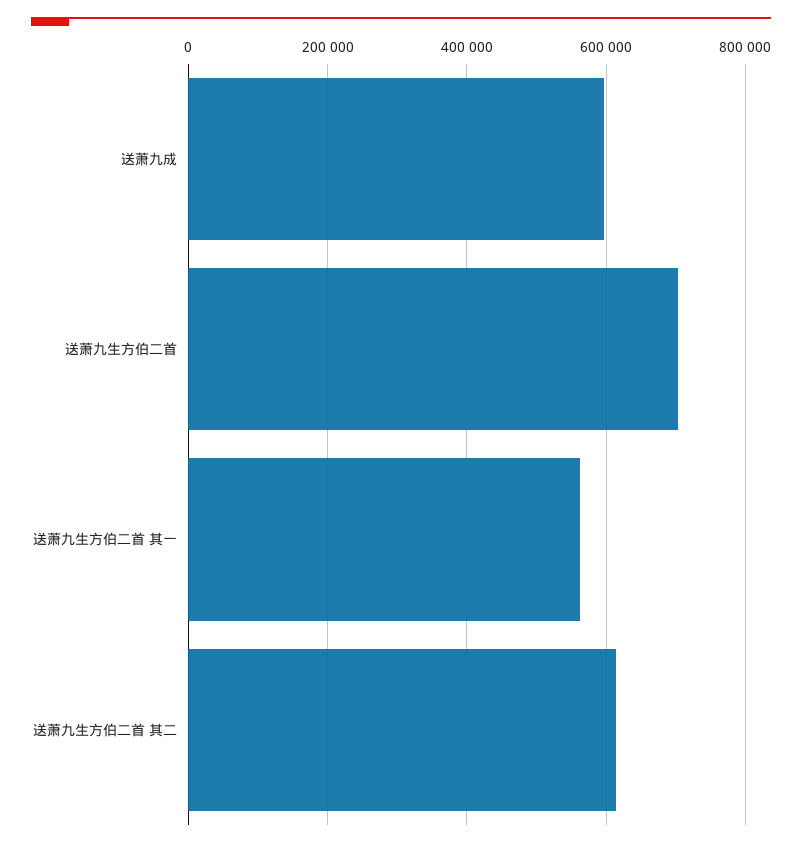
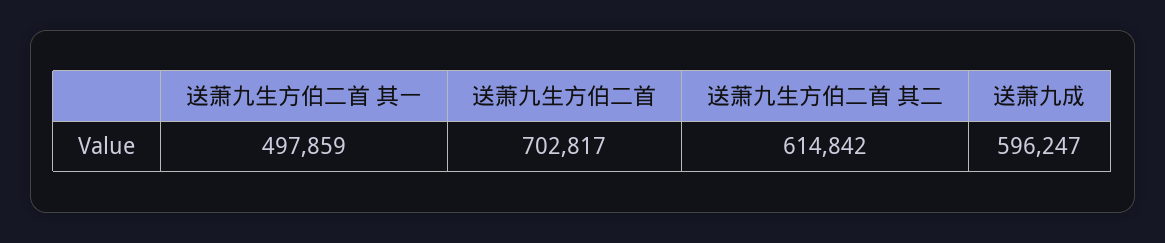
送萧九生方伯二首 其一: 560000 -> 497859

